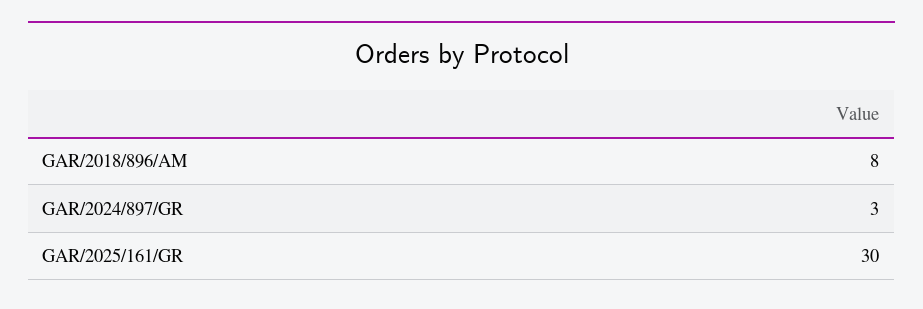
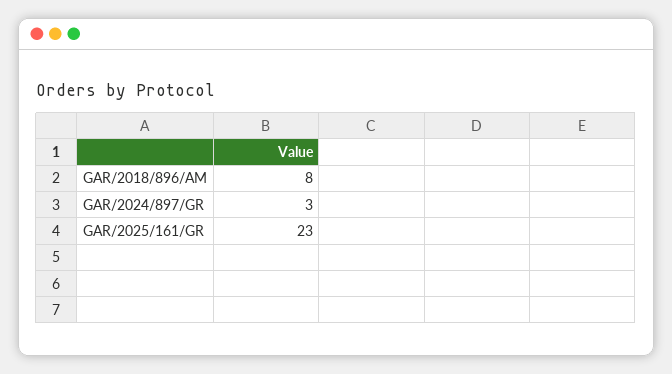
GAR/2025/161/GR: 30 -> 23

